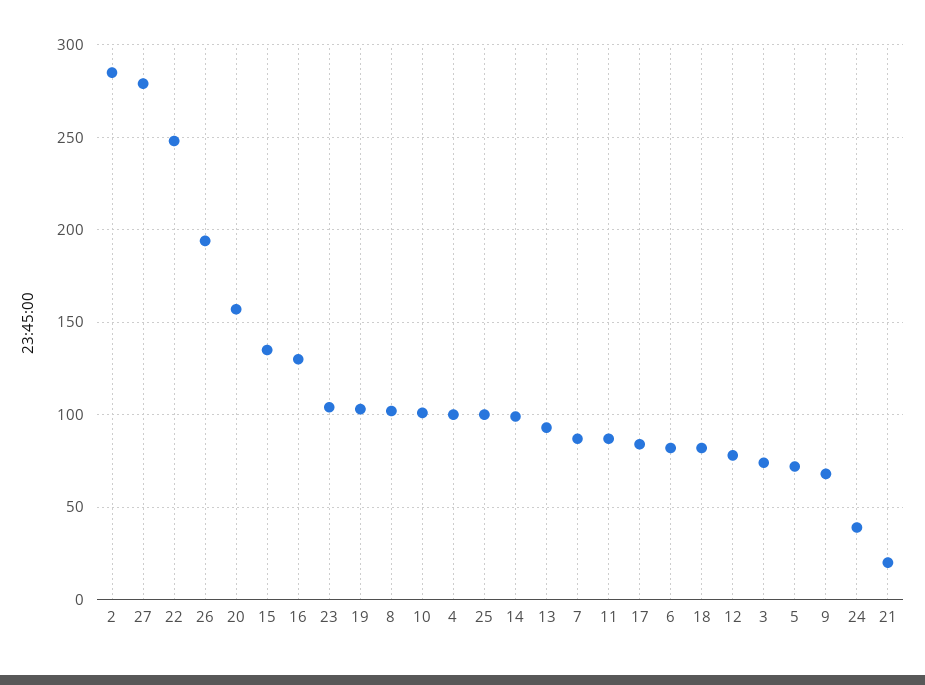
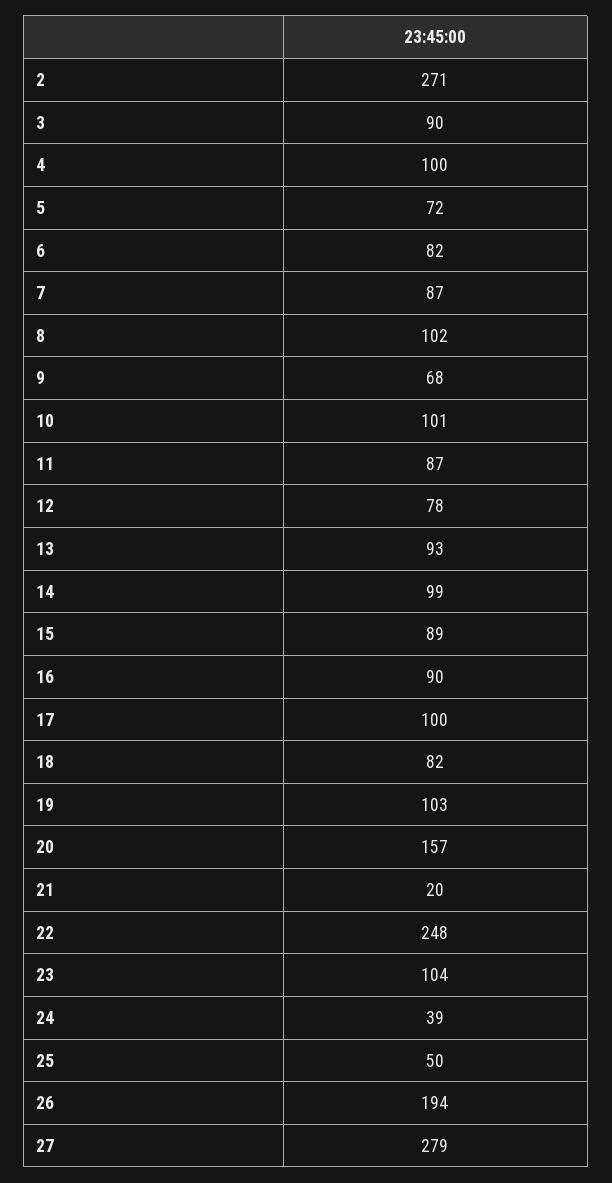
2: 285 -> 271
15: 135 -> 89
16: 130 -> 90
25: 100 -> 50
17: 85 -> 100
3: 75 -> 90

